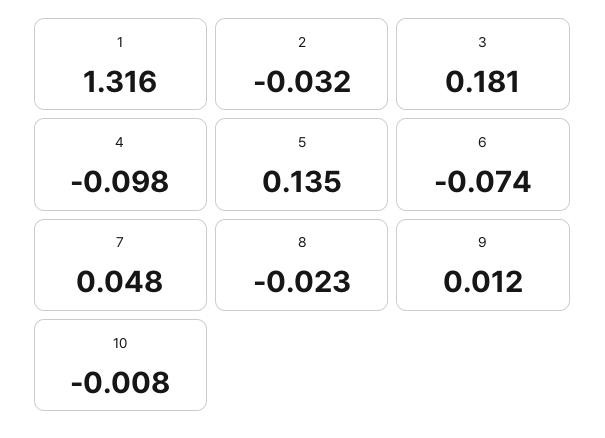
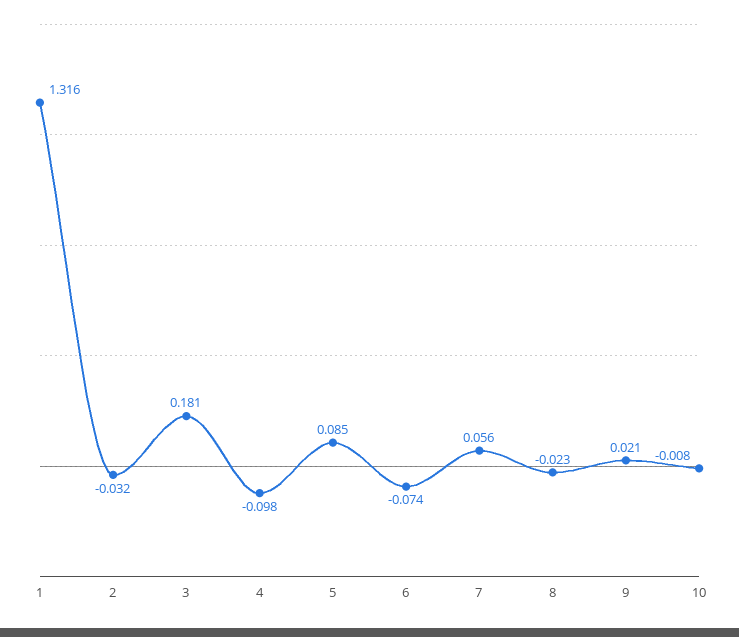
5: 0.135 -> 0.085
7: 0.048 -> 0.056
9: 0.012 -> 0.021

